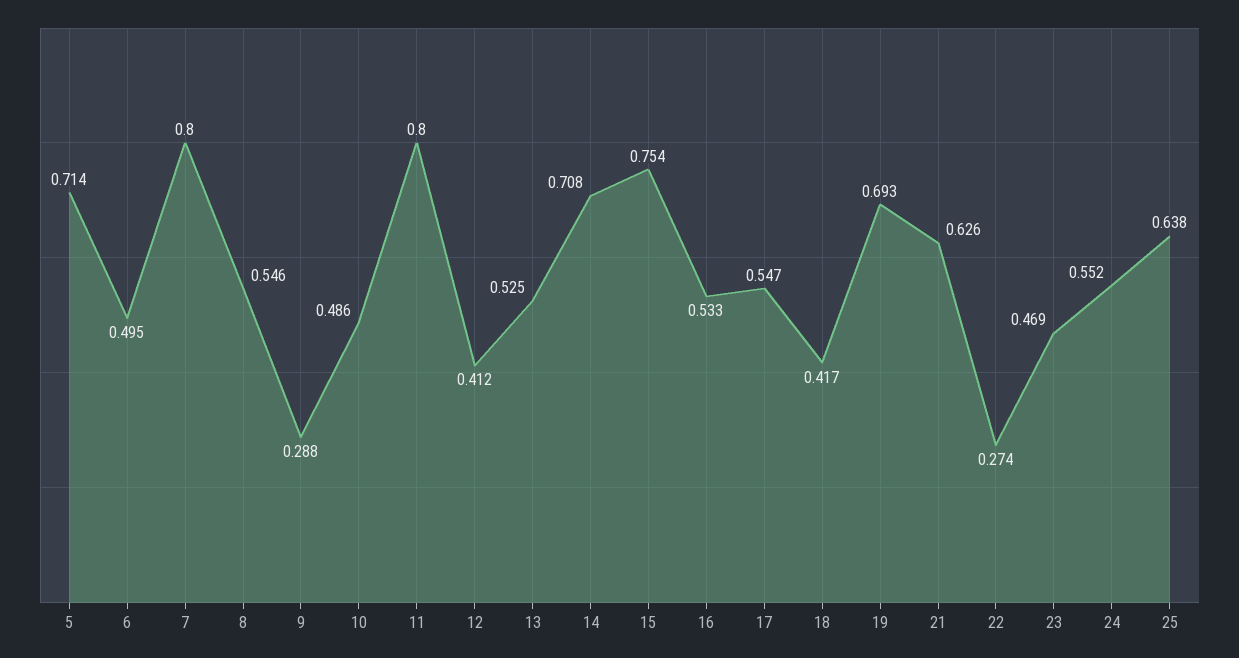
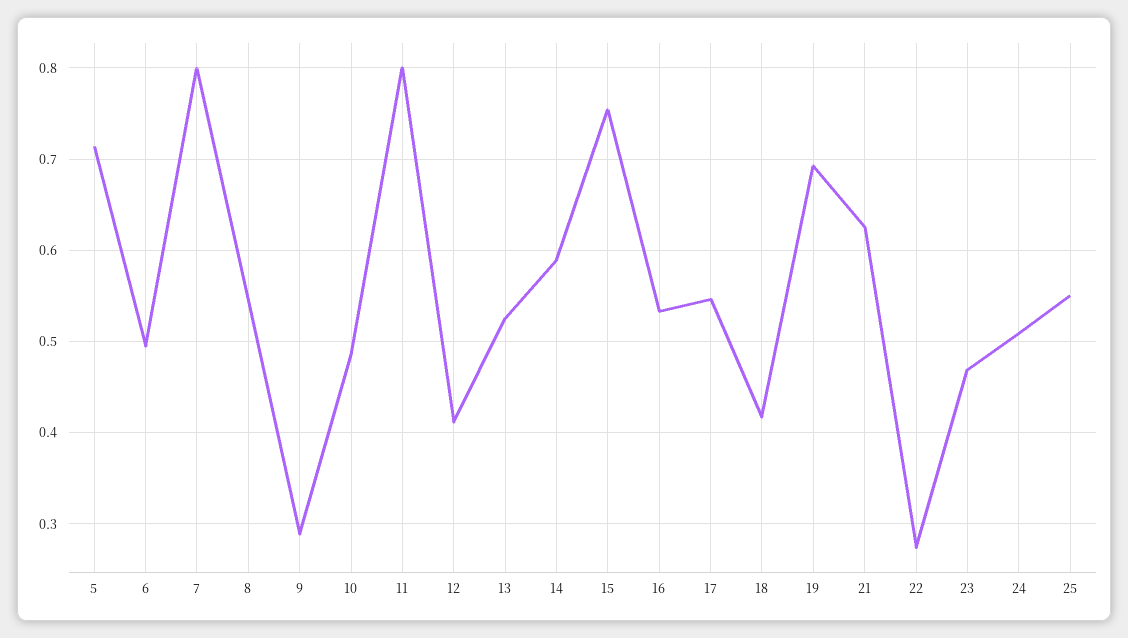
14: 0.708 -> 0.59
24: 0.552 -> 0.51
25: 0.638 -> 0.55

